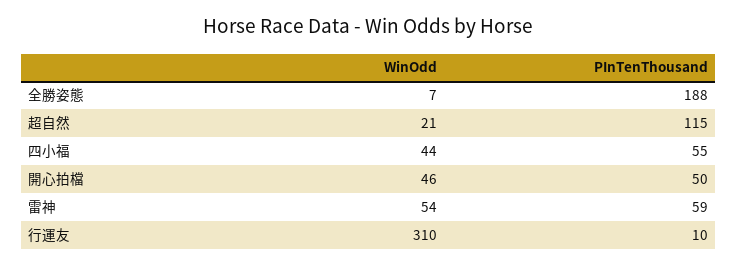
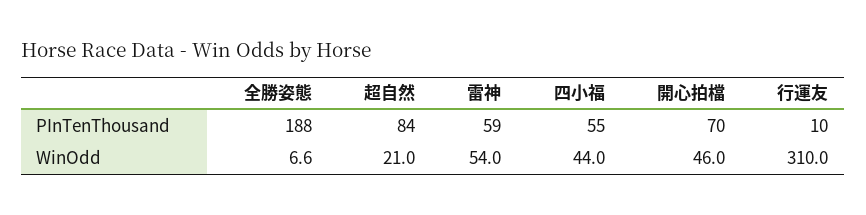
PInTenThousand, 超自然: 115 -> 84
PInTenThousand, 開心拍檔: 50 -> 70

